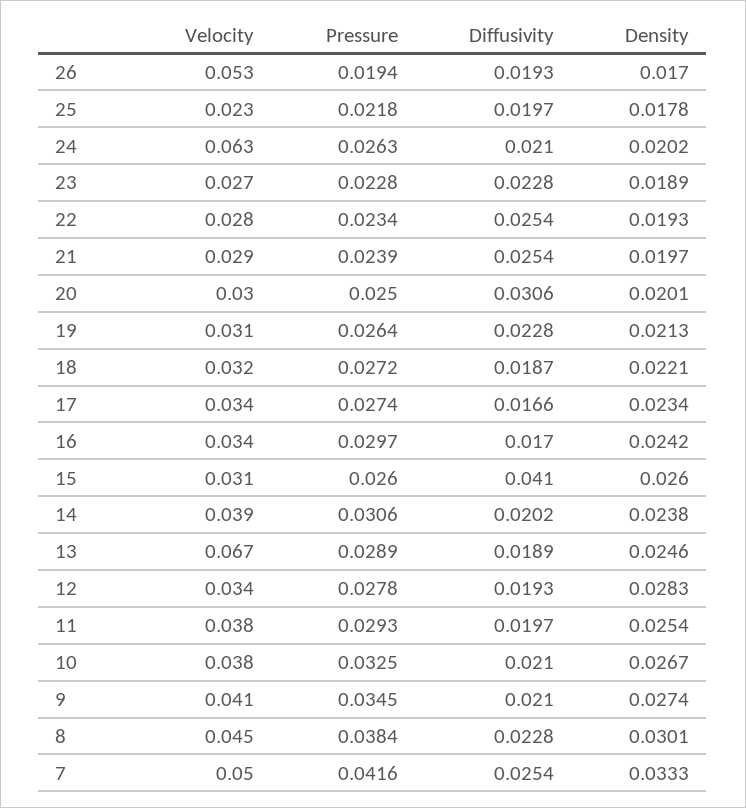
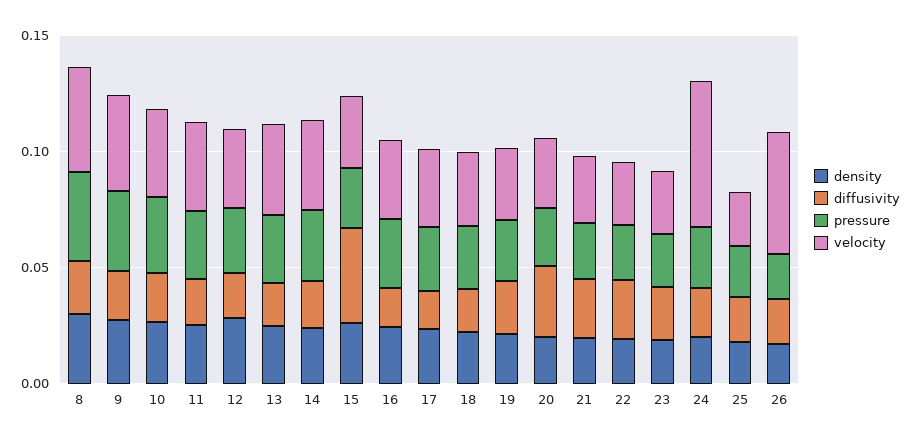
Velocity, 13: 0.067 -> 0.04
Velocity, 7: 0.05 -> none
Pressure, 7: 0.0416 -> none
Diffusivity, 7: 0.0254 -> none
Density, 7: 0.0333 -> none

